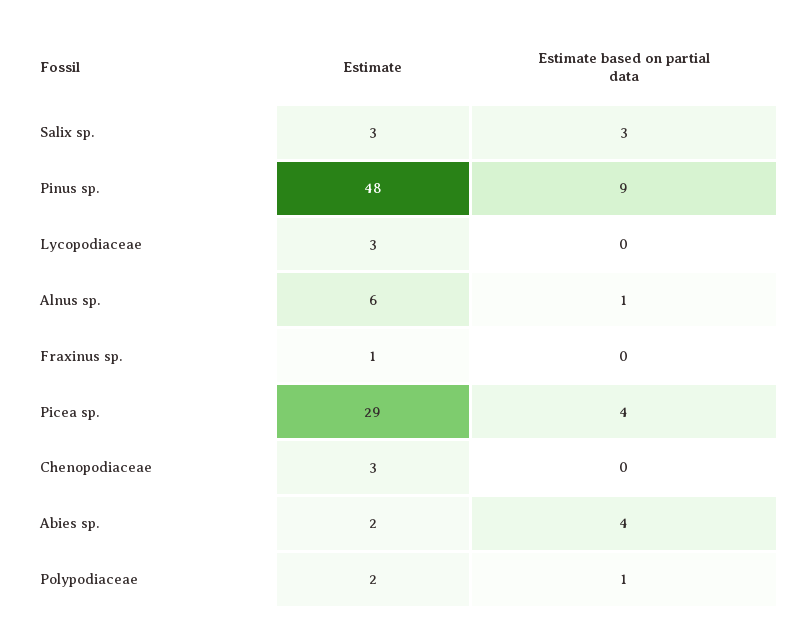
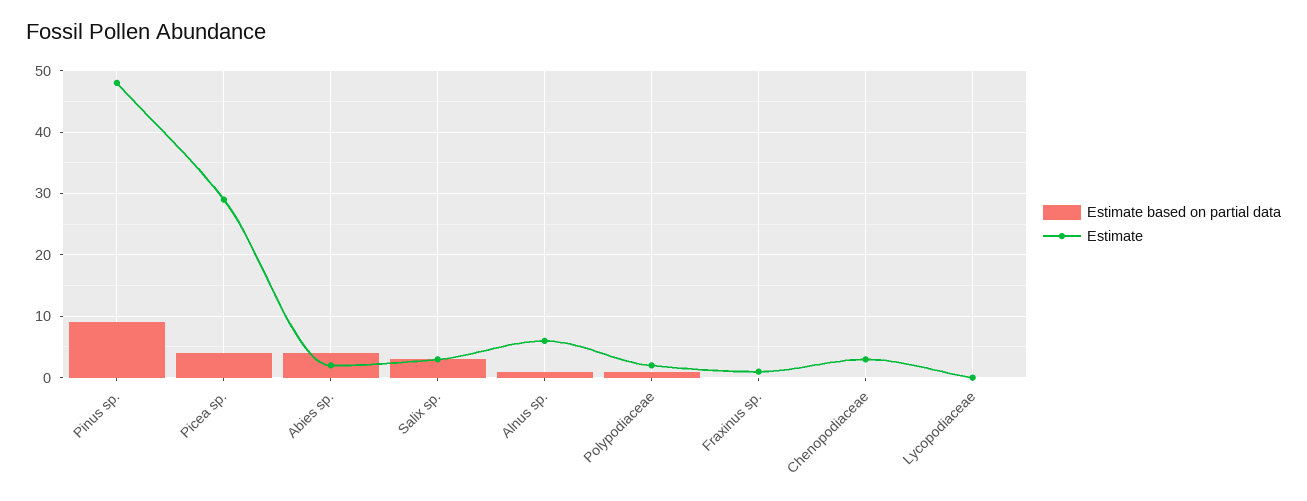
Estimate, Lycopodiaceae: 3 -> 0

